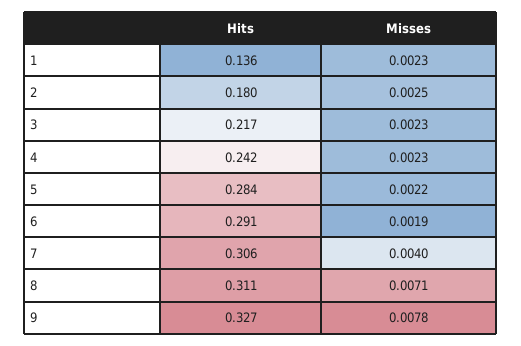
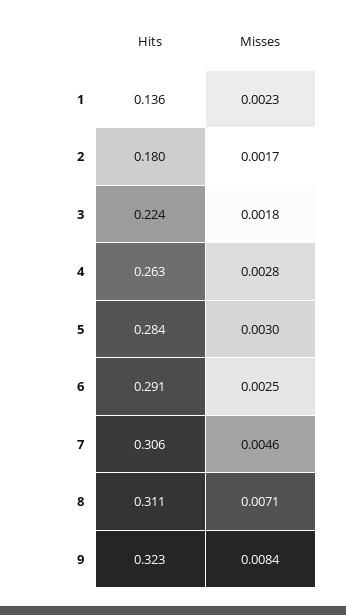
Misses, 2: 0.0025 -> 0.0017
Hits, 3: 0.217 -> 0.224
Misses, 3: 0.0023 -> 0.0018
Hits, 4: 0.242 -> 0.263
Misses, 4: 0.0023 -> 0.0028
Misses, 5: 0.0022 -> 0.003
Misses, 6: 0.0019 -> 0.0025
Misses, 7: 0.004 -> 0.0046
Hits, 9: 0.327 -> 0.323
Misses, 9: 0.0078 -> 0.0084

